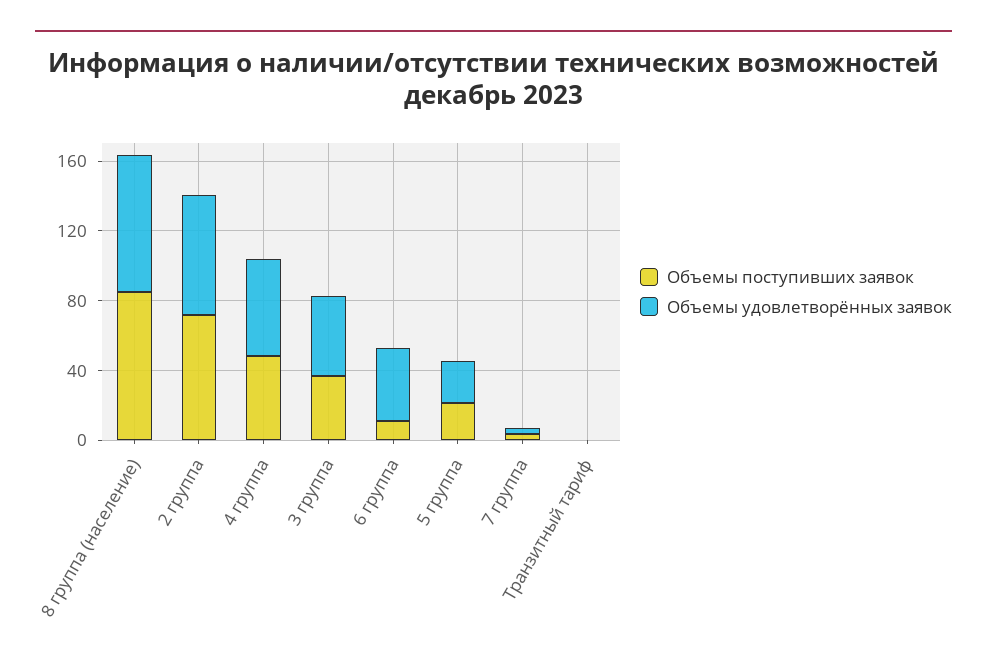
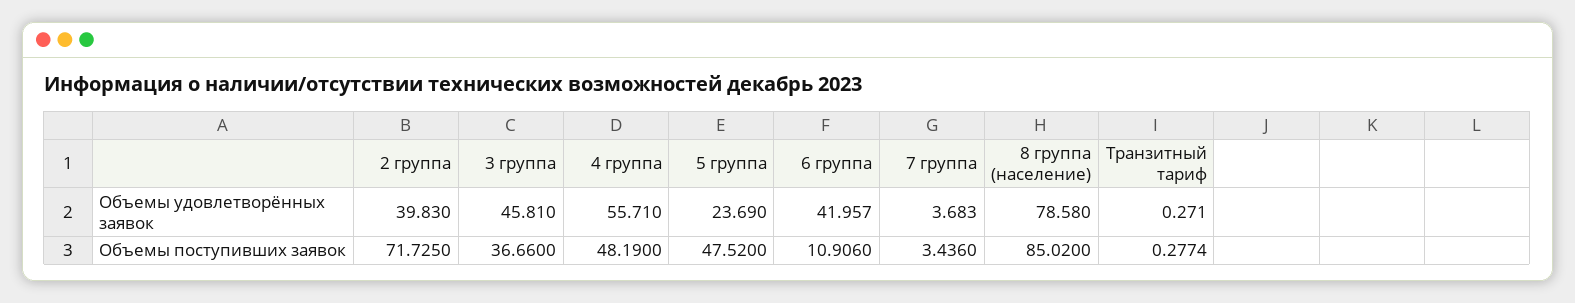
Объемы удовлетворённых заявок, 2 группа: 70 -> 39.83
Объемы поступивших заявок, 5 группа: 20 -> 47.52

